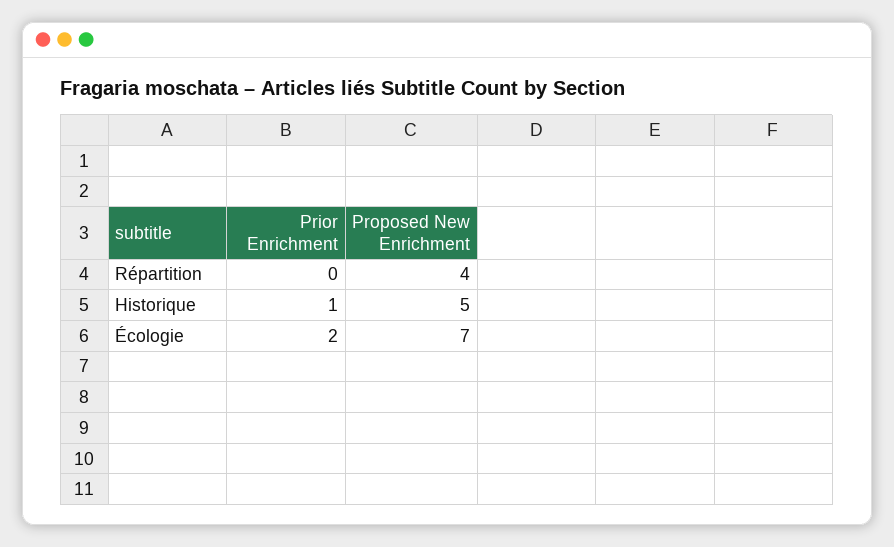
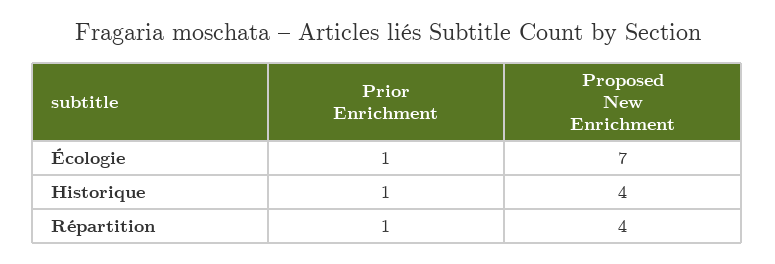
Prior Enrichment, Répartition: 0 -> 1
Proposed New Enrichment, Historique: 5 -> 4
Prior Enrichment, Écologie: 2 -> 1

